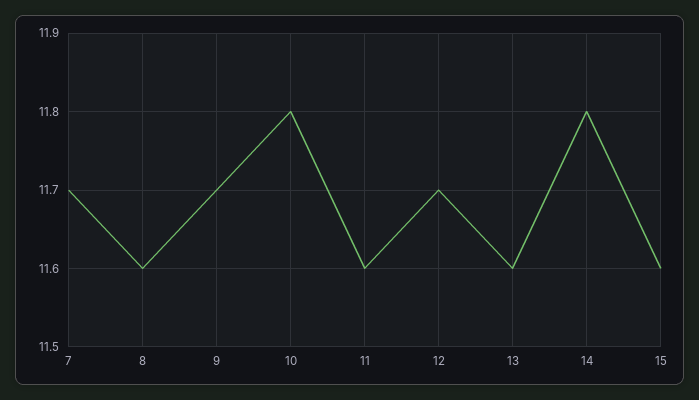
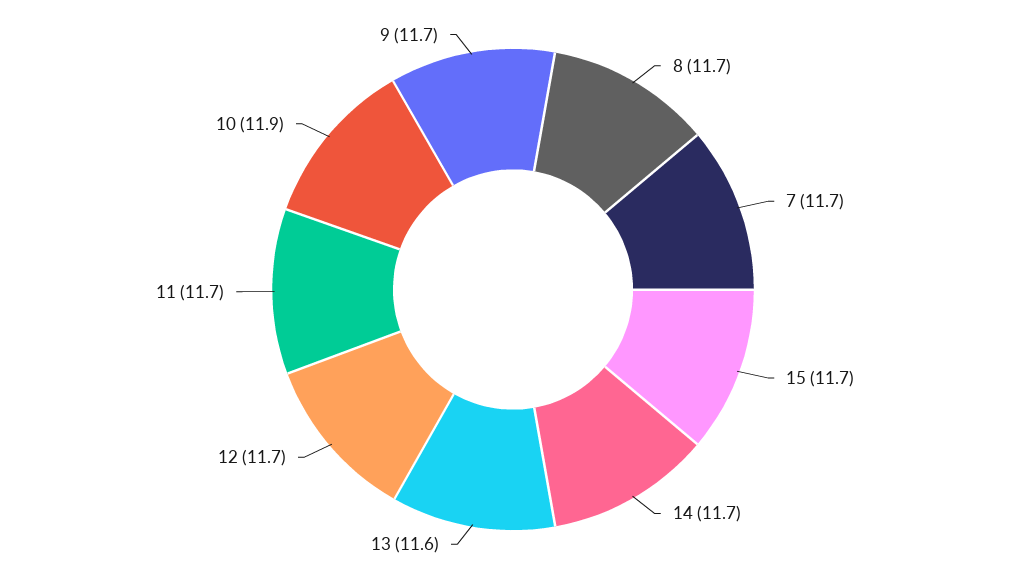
8: 11.6 -> 11.7
10: 11.8 -> 11.9
11: 11.6 -> 11.7
14: 11.8 -> 11.7
15: 11.6 -> 11.7

